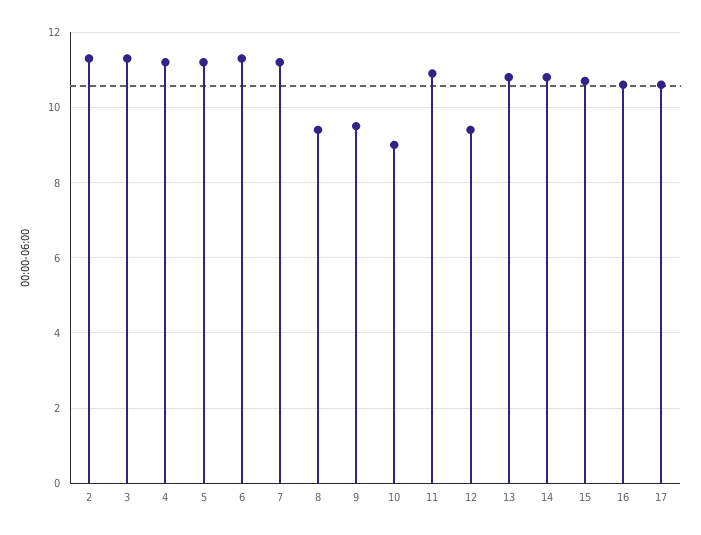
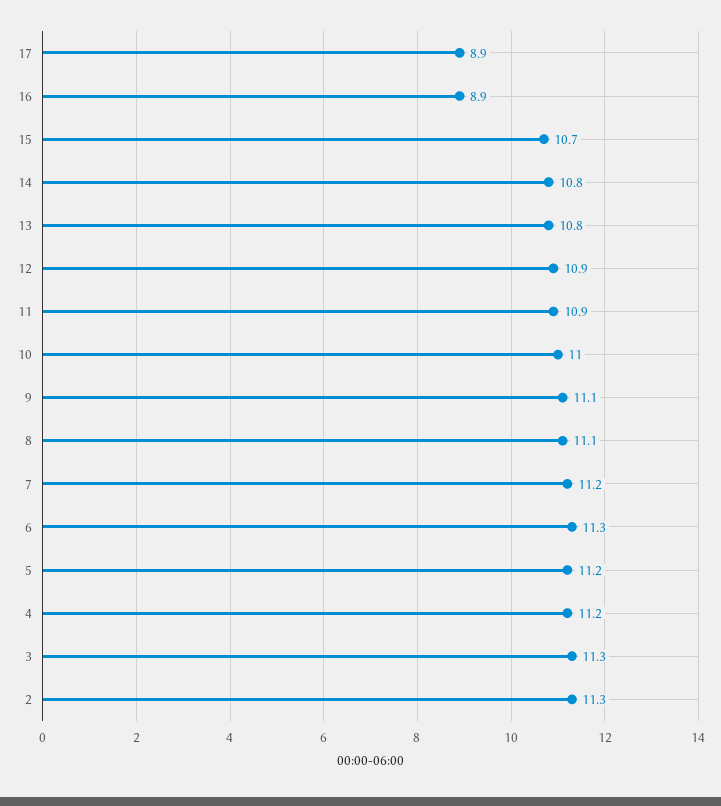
8: 9.5 -> 11.1
9: 9.5 -> 11.1
10: 9 -> 11
12: 9.5 -> 10.9
16: 10.5 -> 8.9
17: 10.5 -> 8.9

